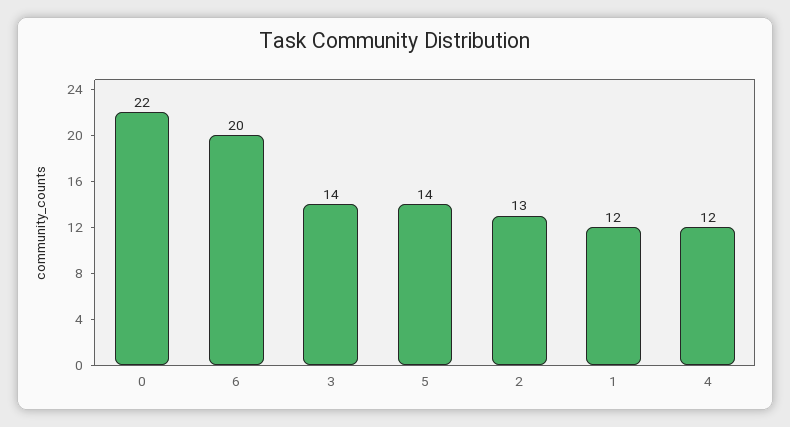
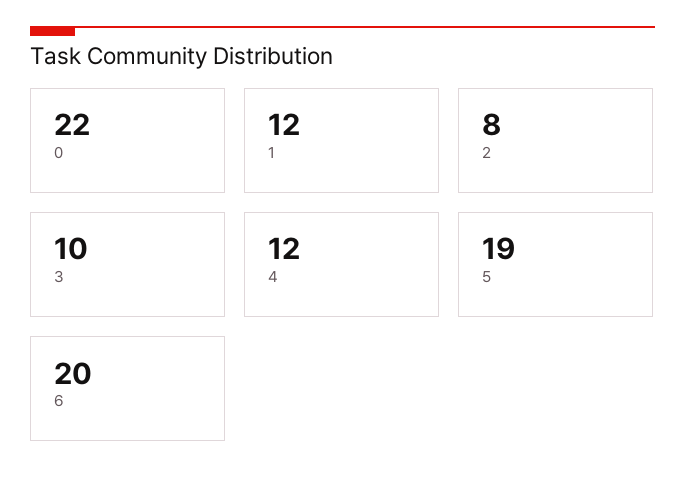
3: 14 -> 10
5: 14 -> 19
2: 13 -> 8

